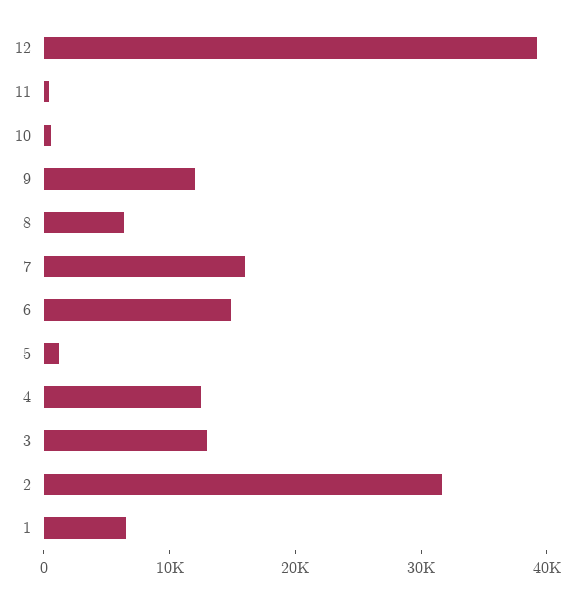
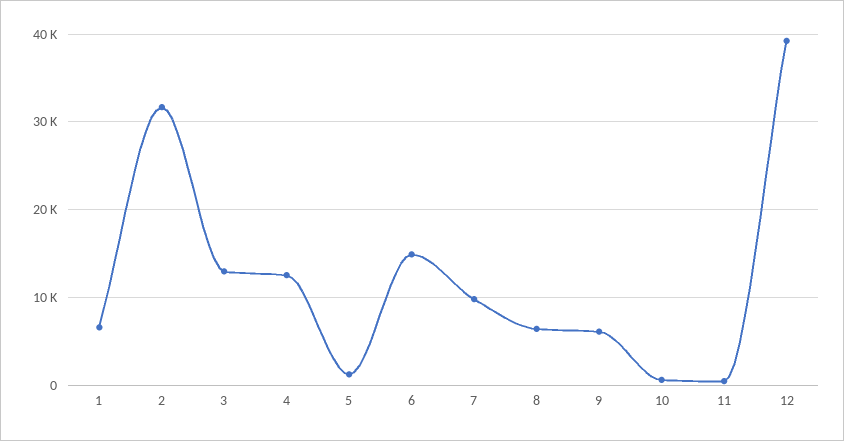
9: 12000 -> 6000
7: 16000 -> 10000

